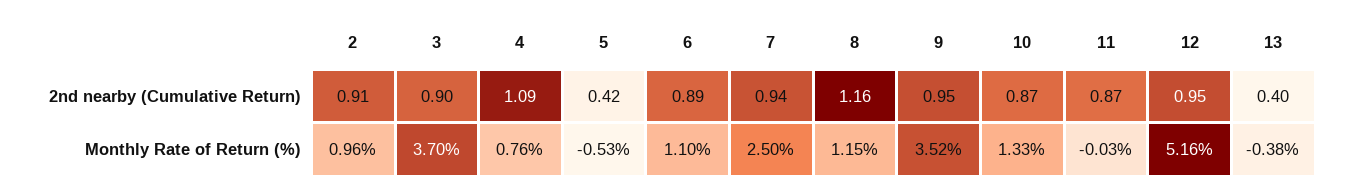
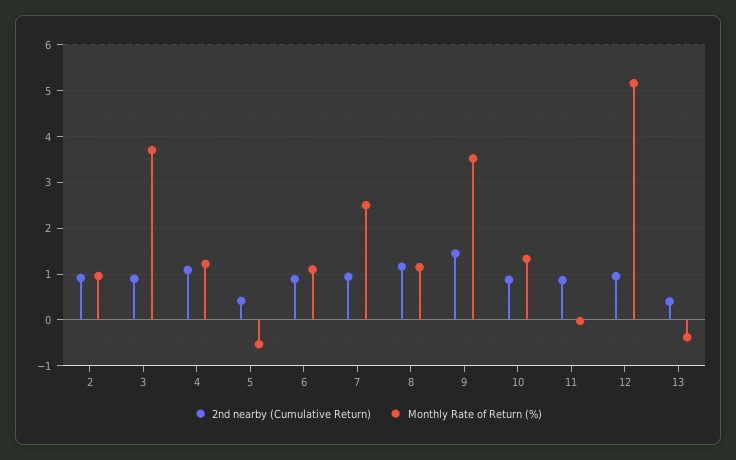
2nd nearby (Cumulative Return), 9: 0.95 -> 1.4
Monthly Rate of Return (%), 4: 0.76 -> 1.2

